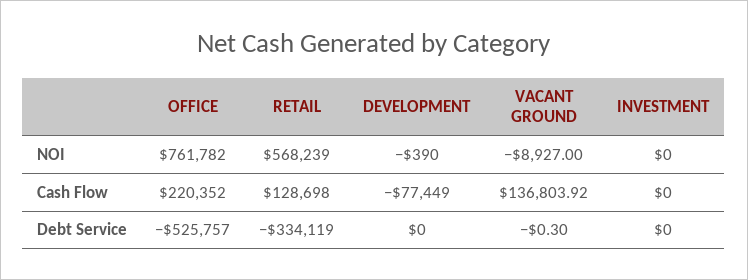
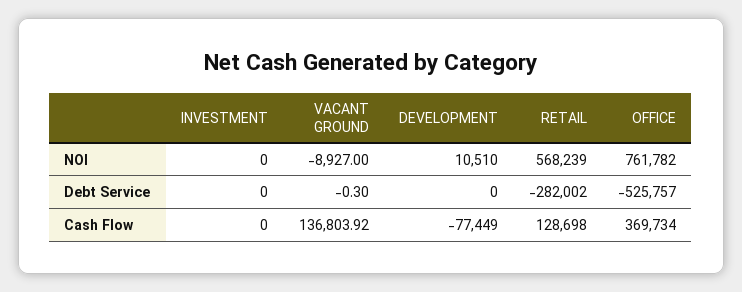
DEVELOPMENT, NOI: -390 -> 10510
OFFICE, Cash Flow: 220352 -> 369734
RETAIL, Debt Service: -334119 -> -282002

